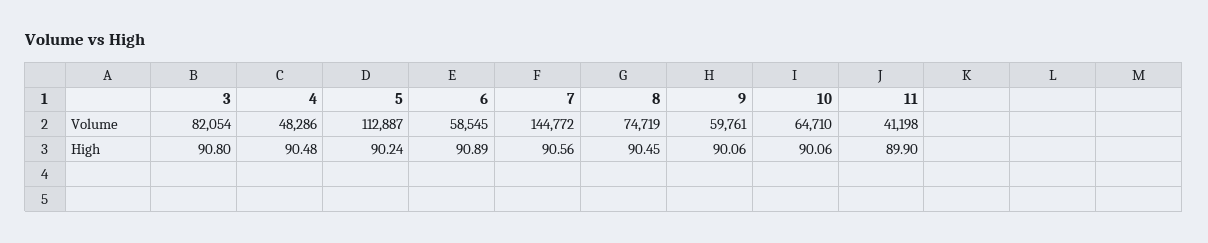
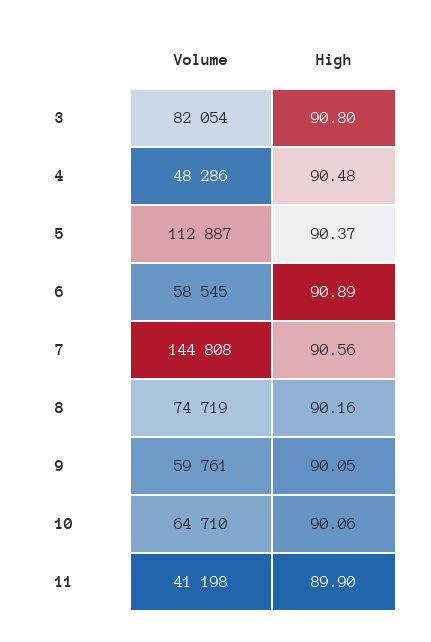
7, Volume: 144772 -> 144808
5, High: 90.24 -> 90.37
8, High: 90.45 -> 90.16
9, High: 90.06 -> 90.05

